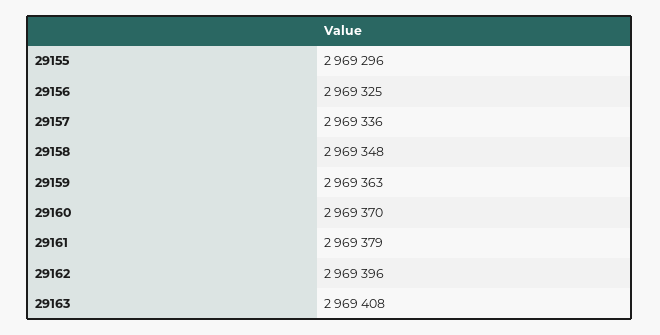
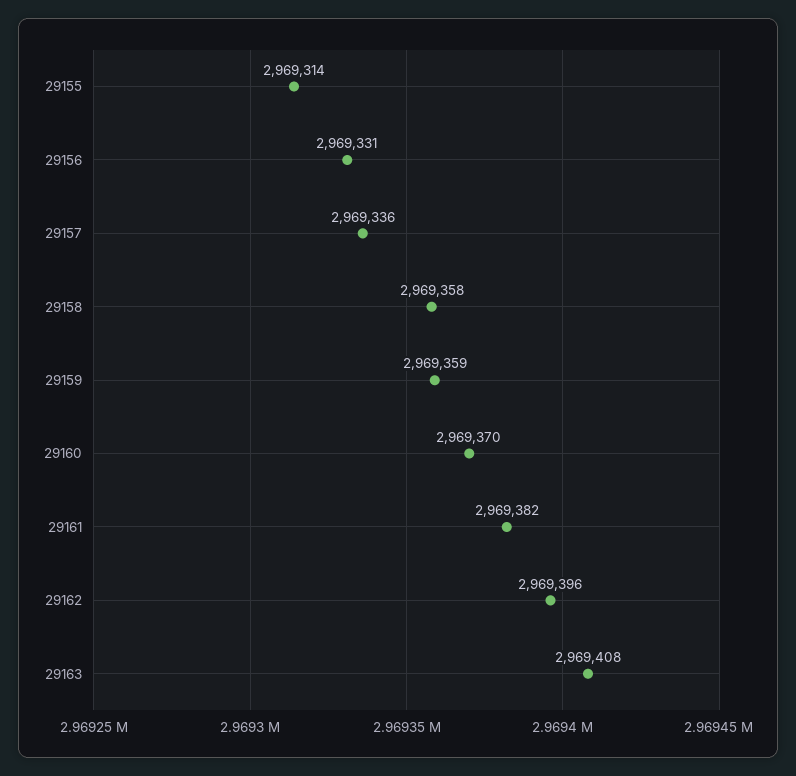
29155: 2969296 -> 2969314
29156: 2969325 -> 2969331
29158: 2969348 -> 2969358
29159: 2969363 -> 2969359
29161: 2969379 -> 2969382

